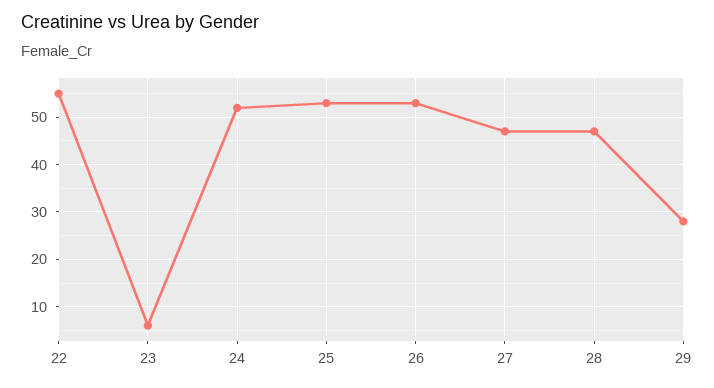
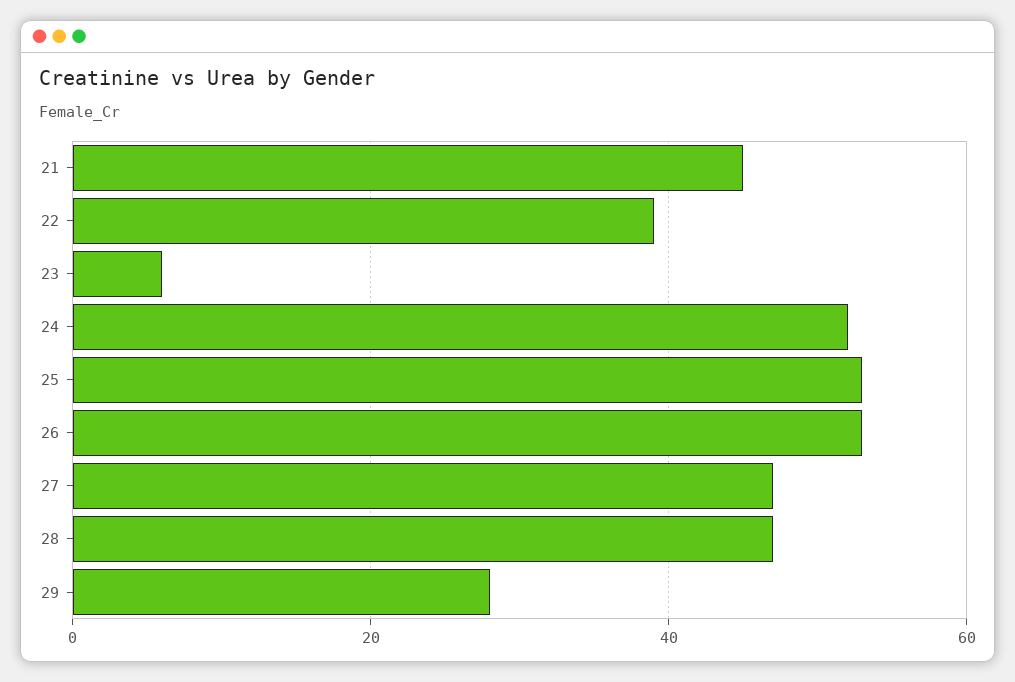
22: 55 -> 40
21: none -> 45

